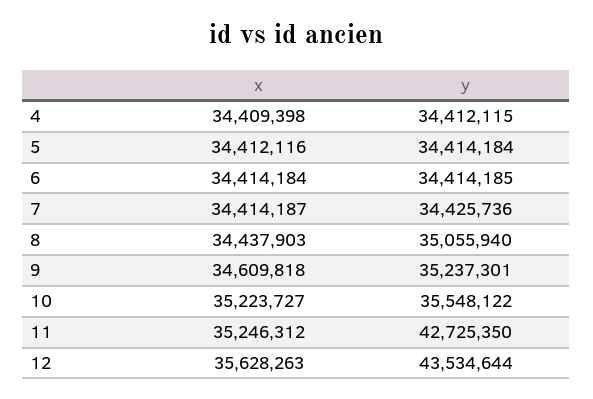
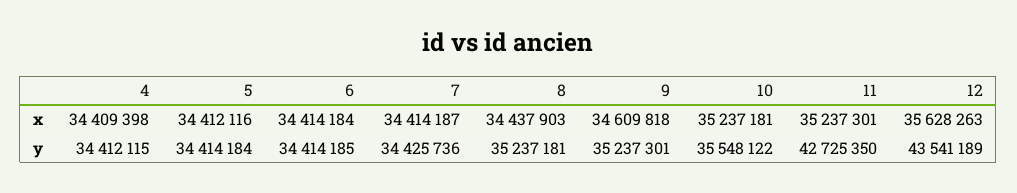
y, 8: 35055940 -> 35237181
x, 10: 35223727 -> 35237181
x, 11: 35246312 -> 35237301
y, 12: 43534644 -> 43541189

